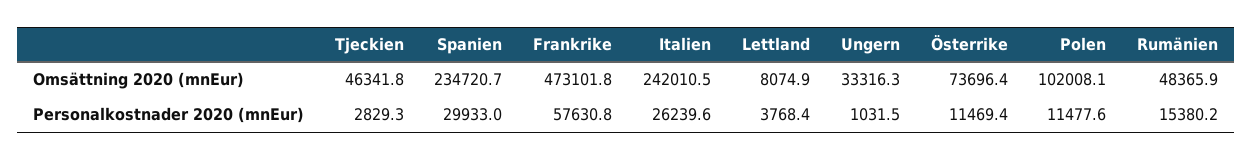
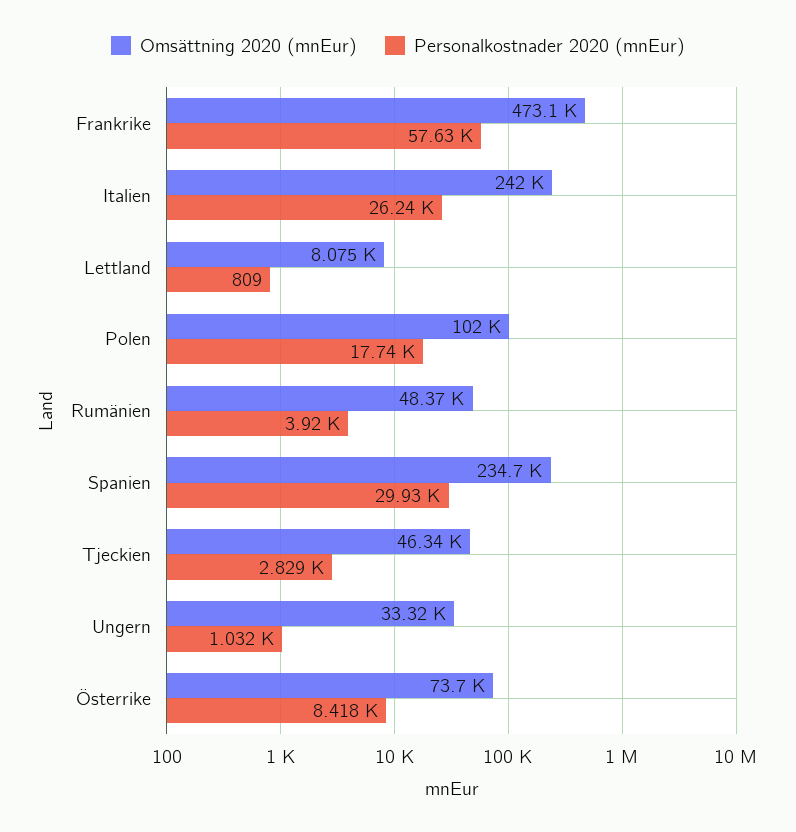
Personalkostnader 2020 (mnEur), Lettland: 3768.4 -> 809
Personalkostnader 2020 (mnEur), Österrike: 11469.4 -> 8418
Personalkostnader 2020 (mnEur), Polen: 11477.6 -> 17740
Personalkostnader 2020 (mnEur), Rumänien: 15380.2 -> 3920

